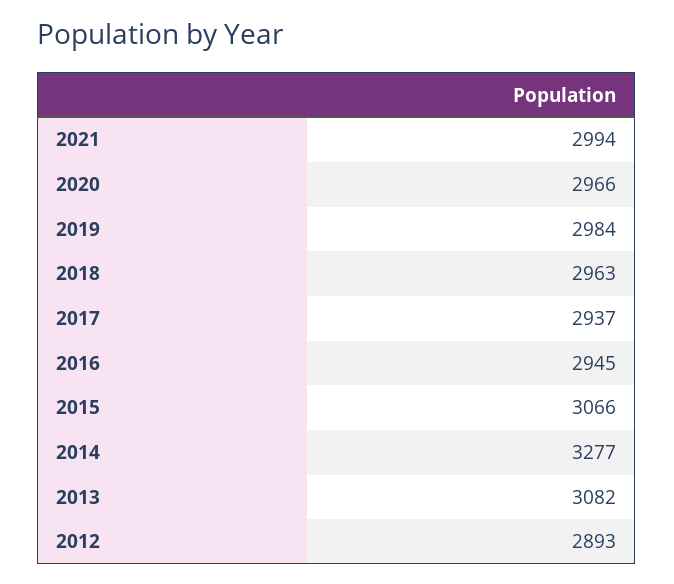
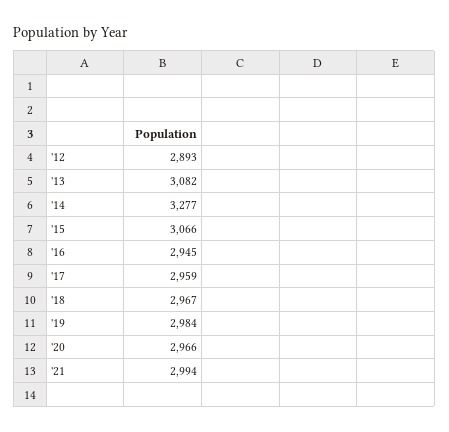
2018: 2963 -> 2967
2017: 2937 -> 2959

